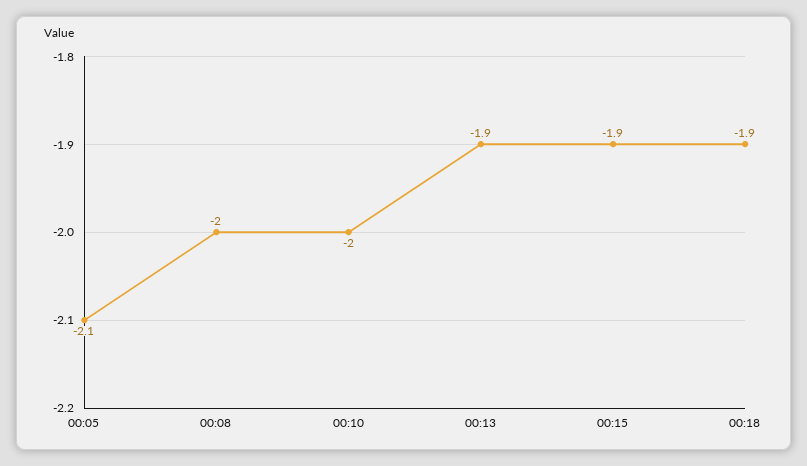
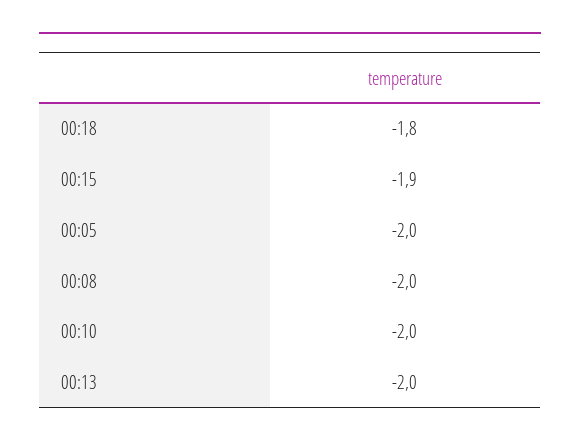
00:05: -2.1 -> -2
00:13: -1.9 -> -2
00:18: -1.9 -> -1.8

